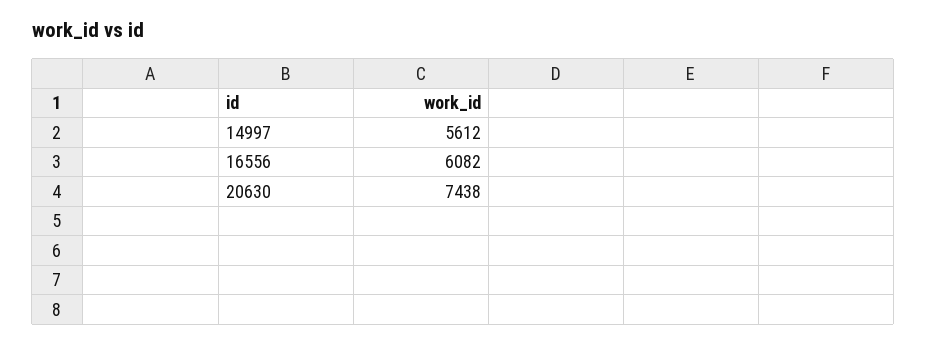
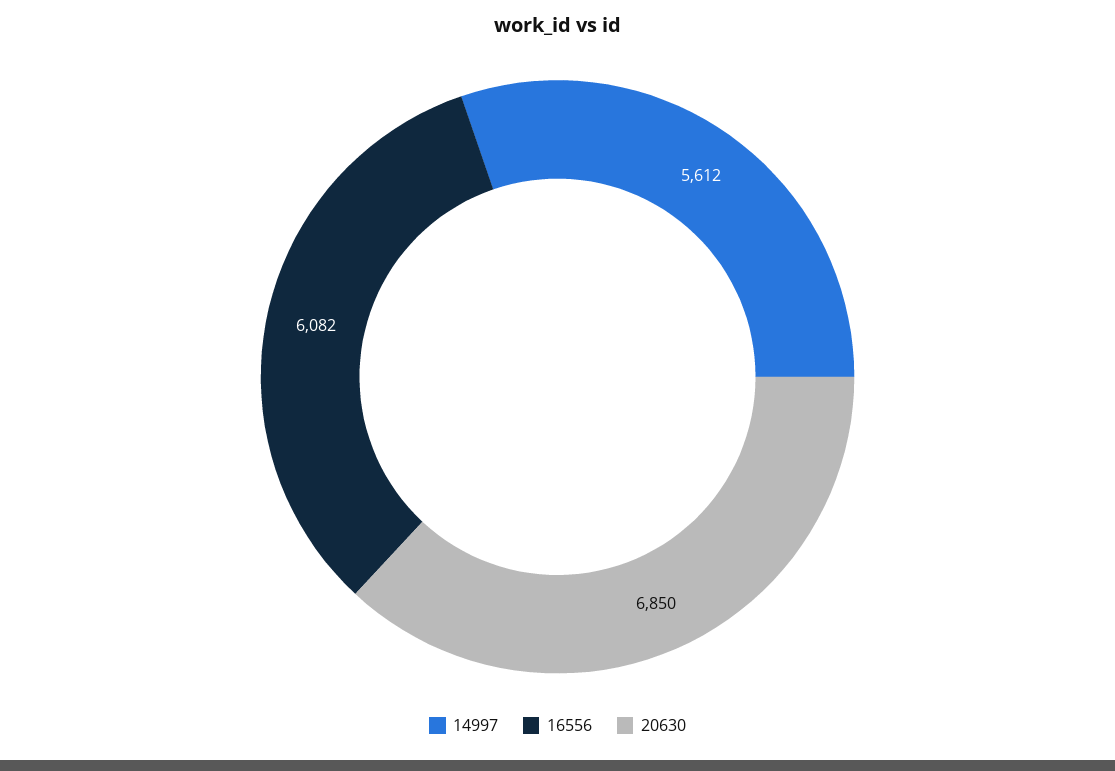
20630: 7438 -> 6850

